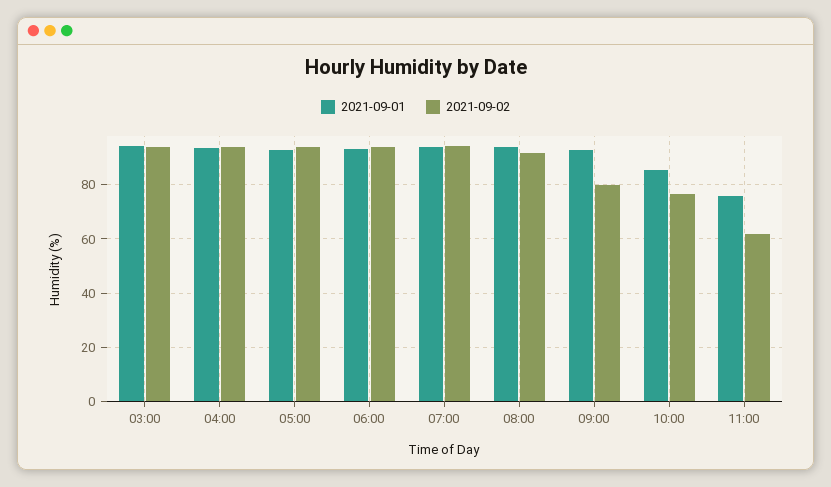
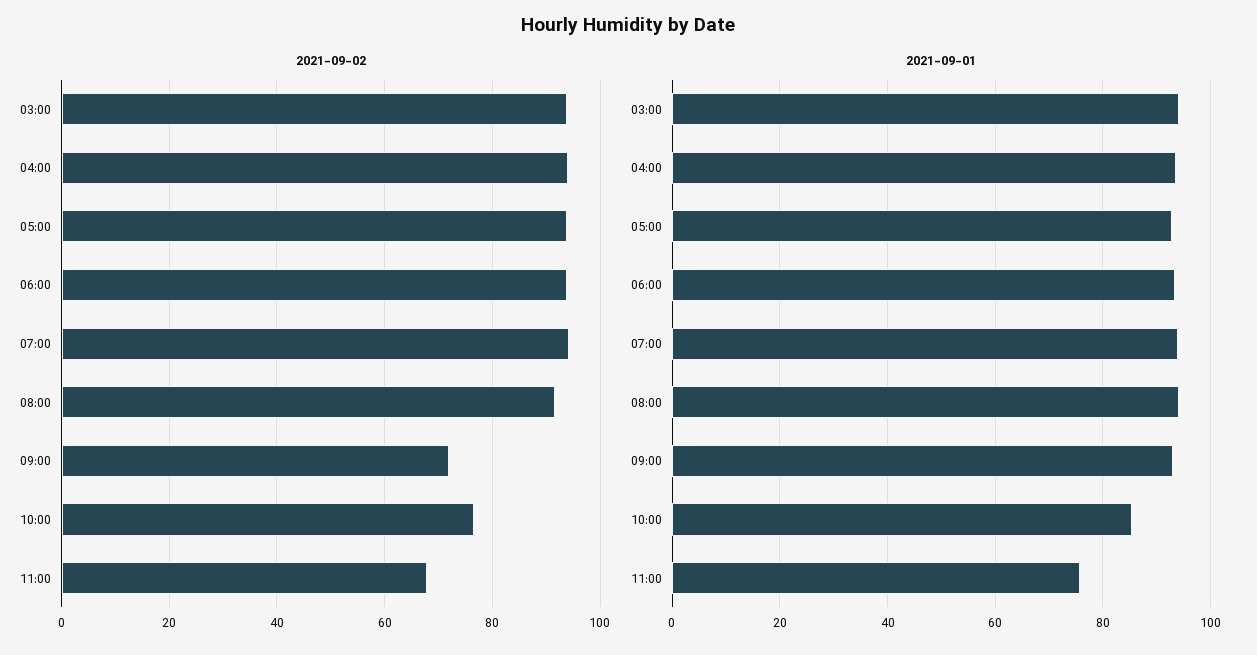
2021-09-02, 09:00: 80 -> 72
2021-09-02, 11:00: 62.5 -> 68

